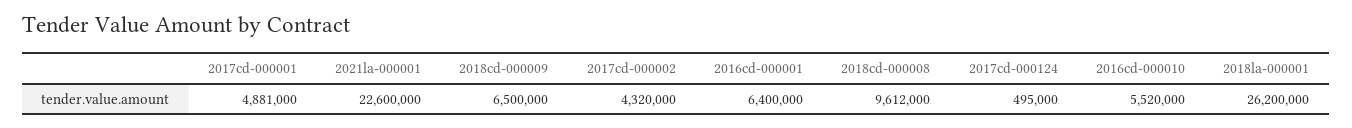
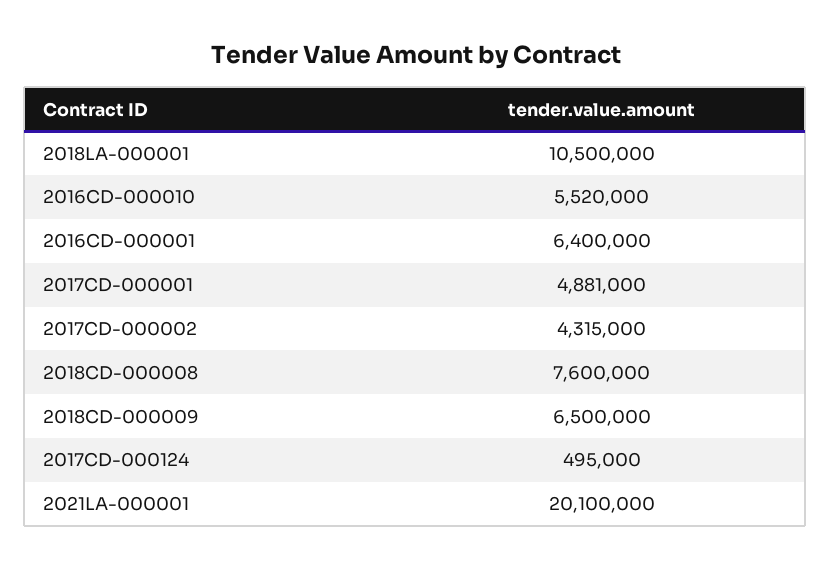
2021la-000001: 22600000 -> 20100000
2017cd-000002: 4320000 -> 4315000
2018cd-000008: 9612000 -> 7600000
2018la-000001: 26200000 -> 10500000

